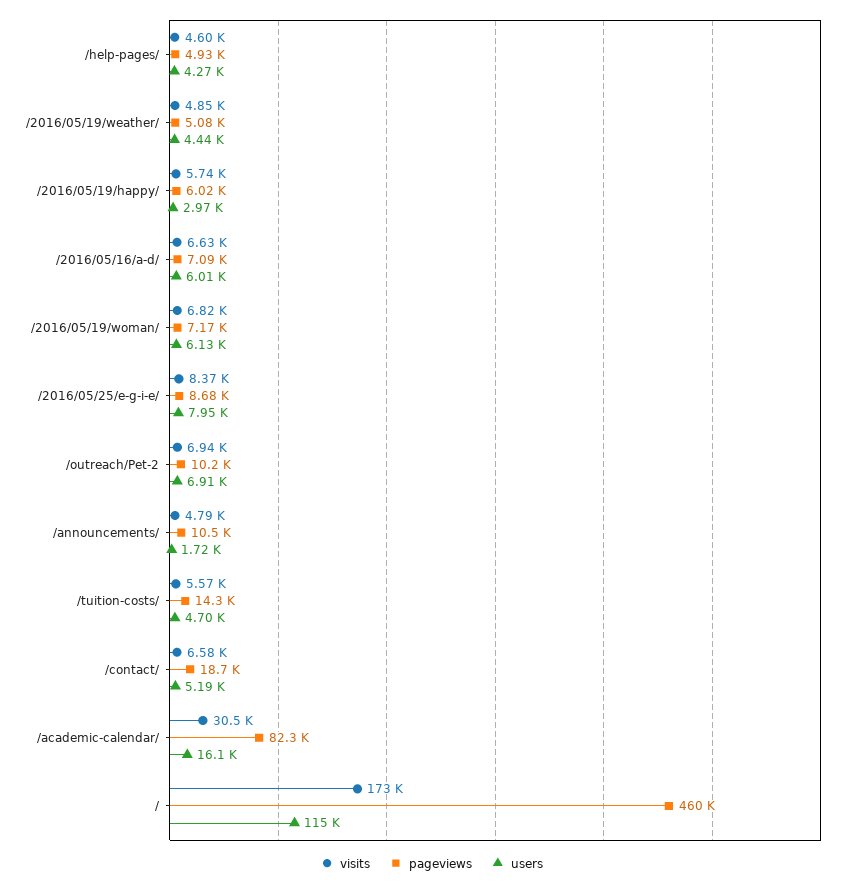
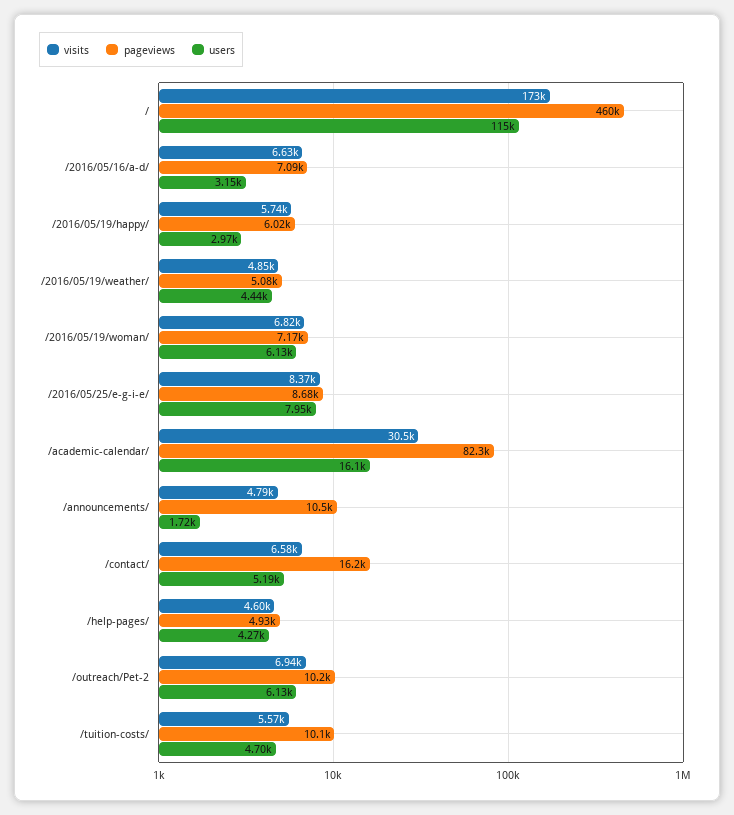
users, /2016/05/16/a-d/: 6010 -> 3150
users, /outreach/Pet-2: 6910 -> 6130
pageviews, /tuition-costs/: 14300 -> 10100
pageviews, /contact/: 18700 -> 16200

